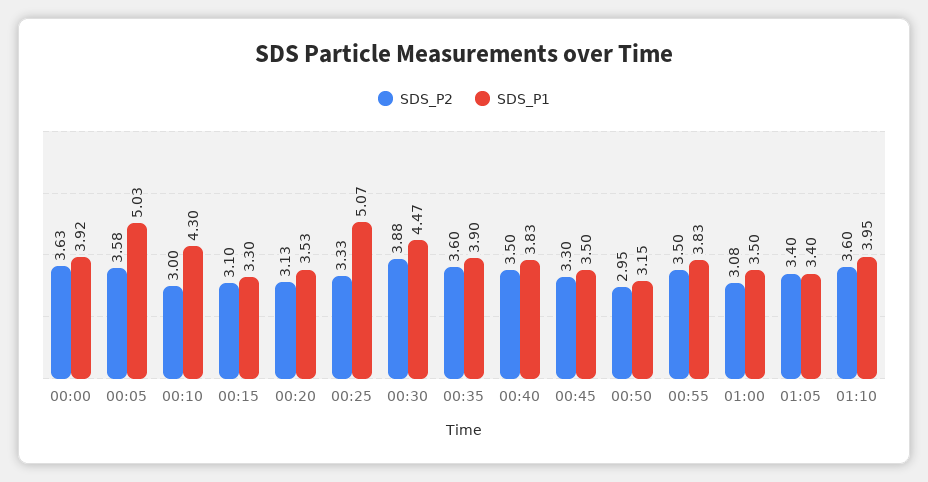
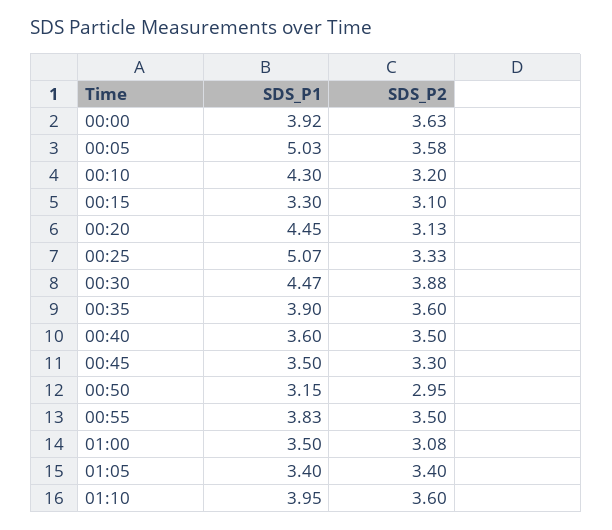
SDS_P2, 00:10: 3 -> 3.2
SDS_P1, 00:20: 3.53 -> 4.45
SDS_P1, 00:40: 3.83 -> 3.6

